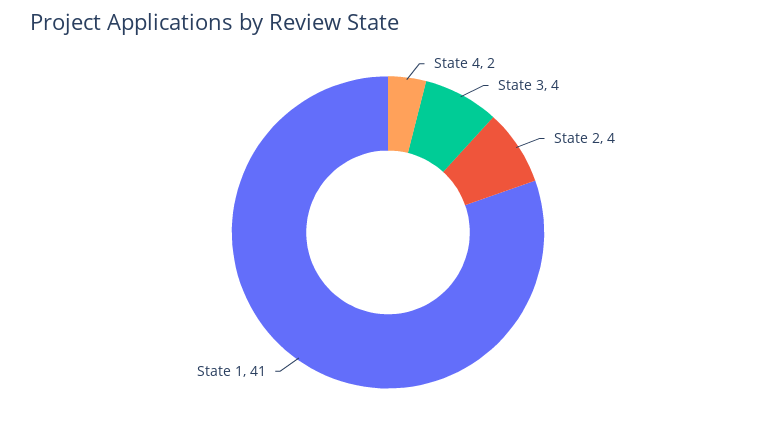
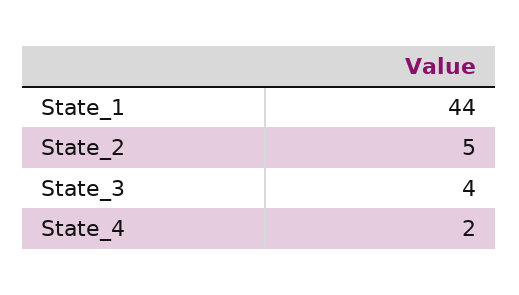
State 2: 4 -> 5
State 1: 41 -> 44

